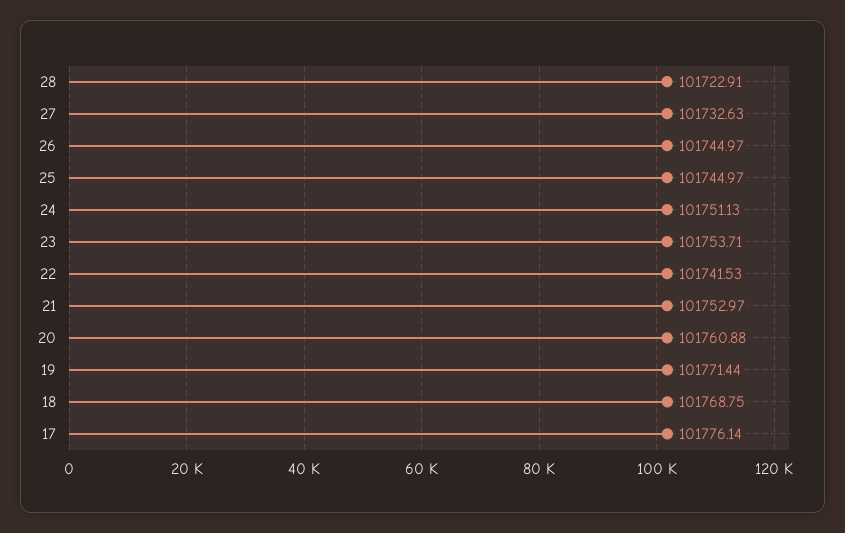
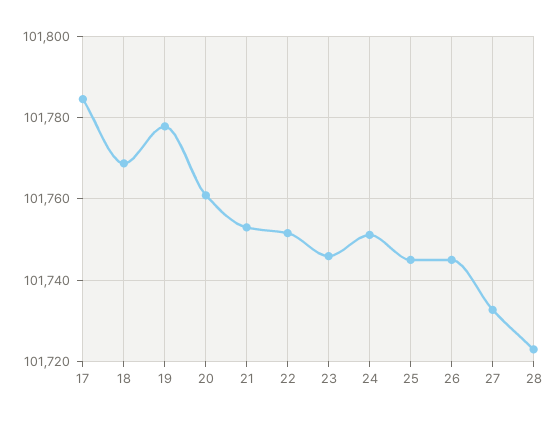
23: 101753.71 -> 101746
22: 101741.53 -> 101752
19: 101771.44 -> 101778
17: 101776.14 -> 101784

